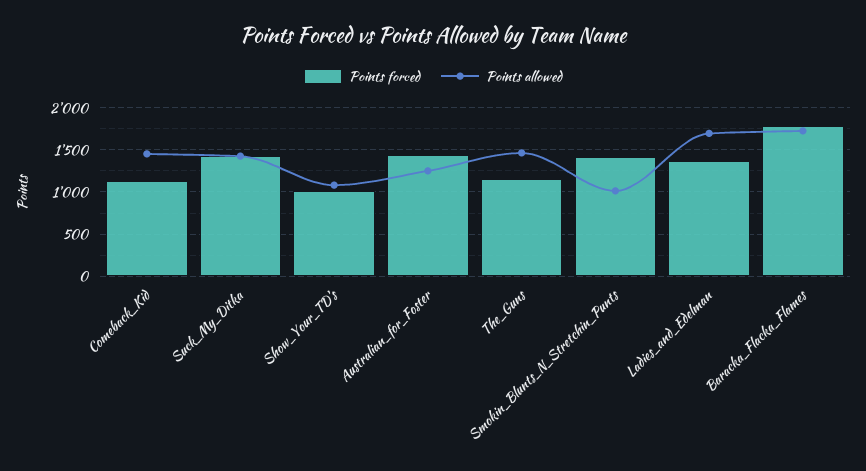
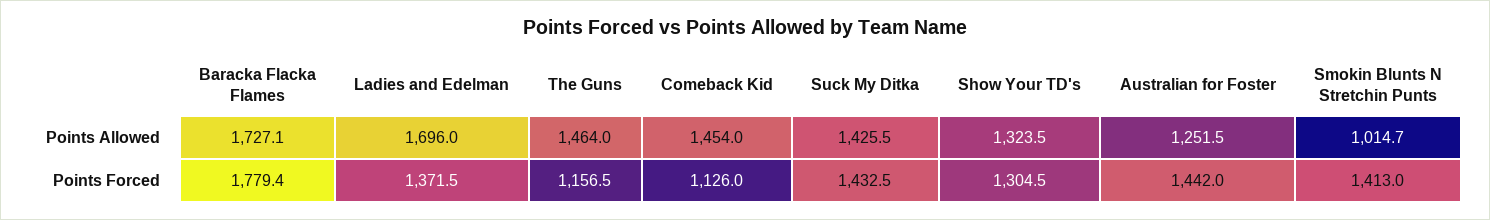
Points forced, Show_Your_TD's: 1000 -> 1304.5
Points allowed, Show_Your_TD's: 1100 -> 1323.5

